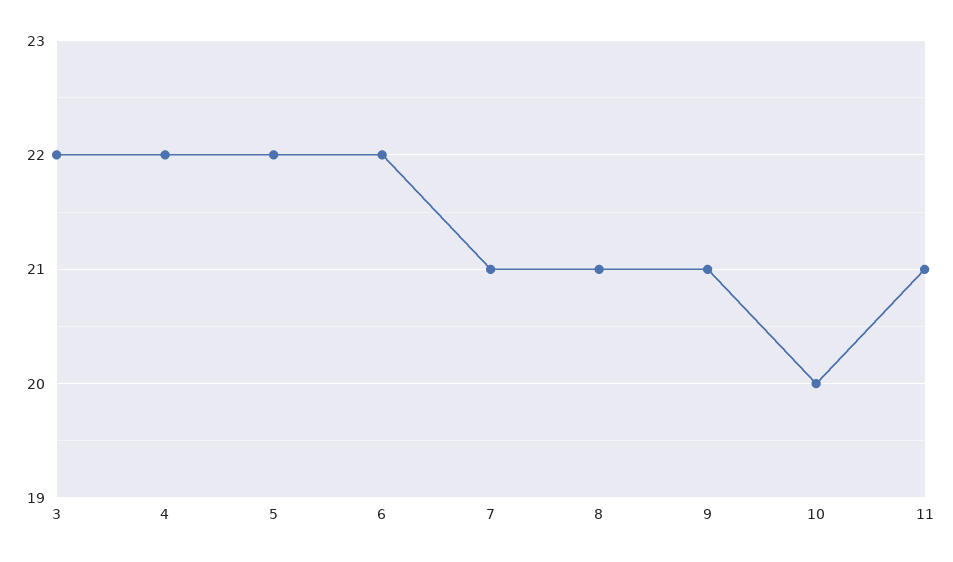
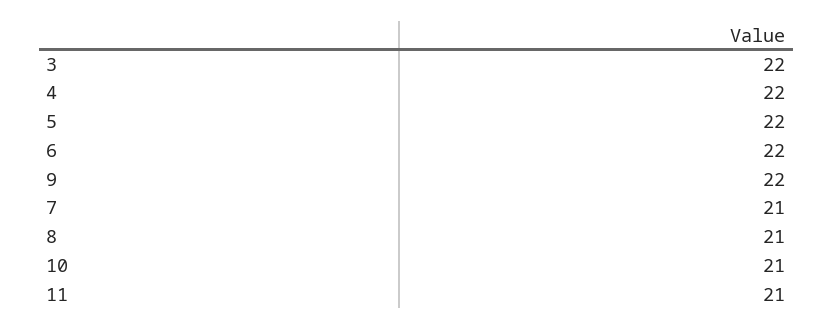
9: 21 -> 22
10: 20 -> 21

